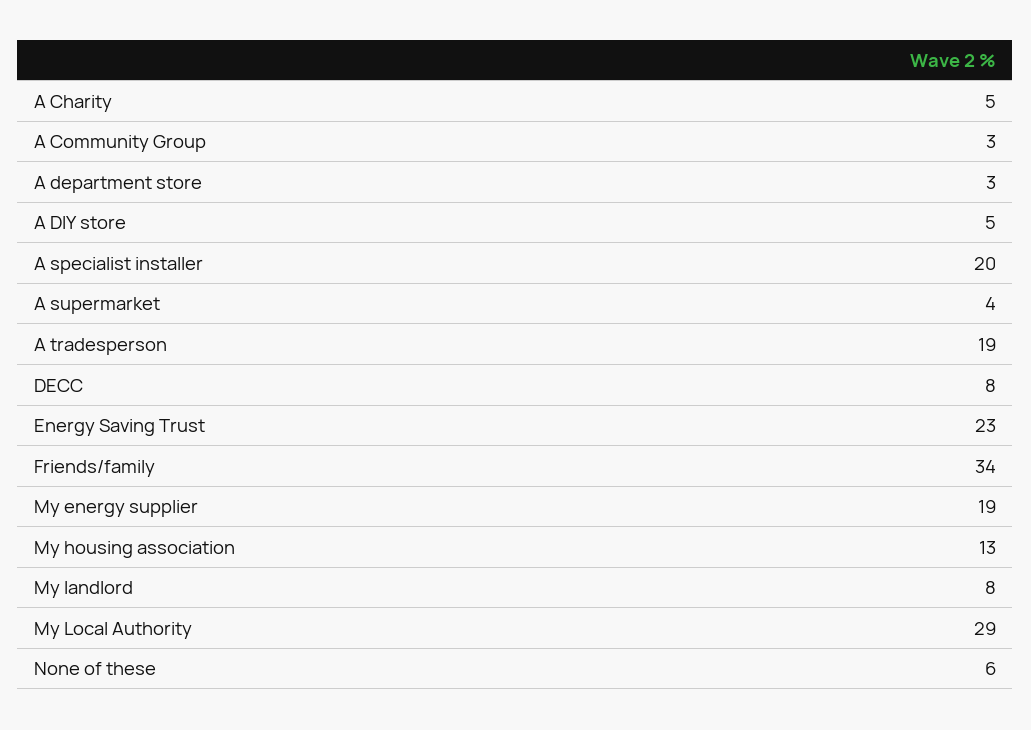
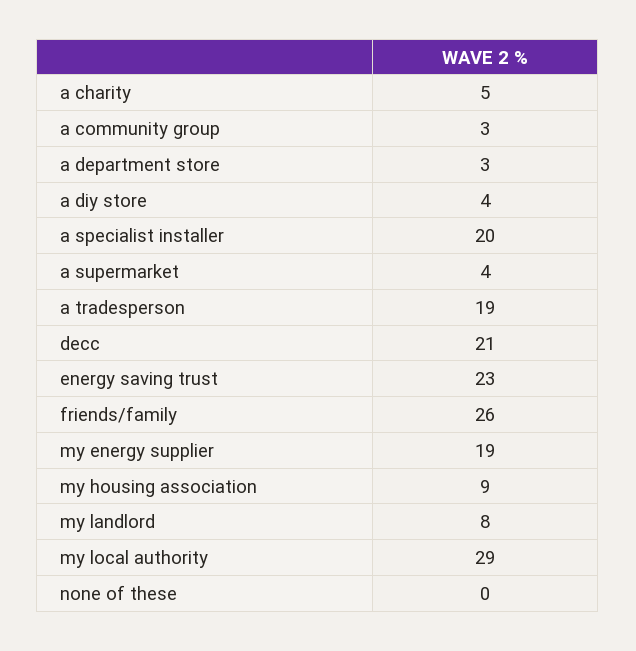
A DIY store: 5 -> 4
DECC: 8 -> 21
Friends/family: 34 -> 26
My housing association: 13 -> 9
None of these: 6 -> 0

